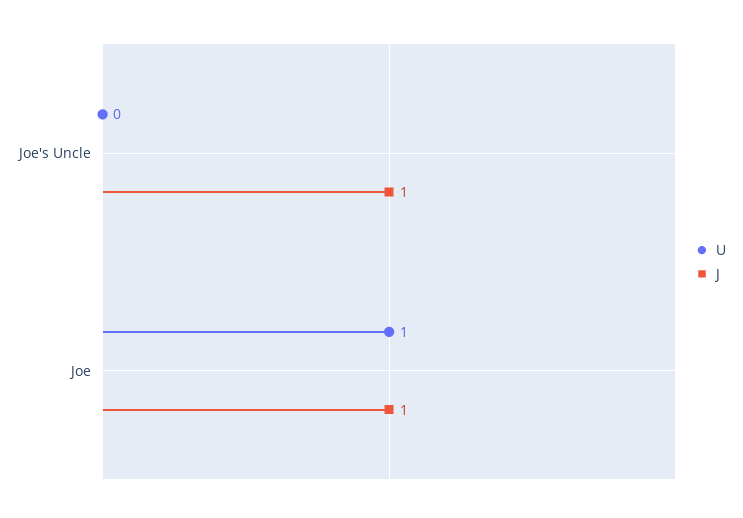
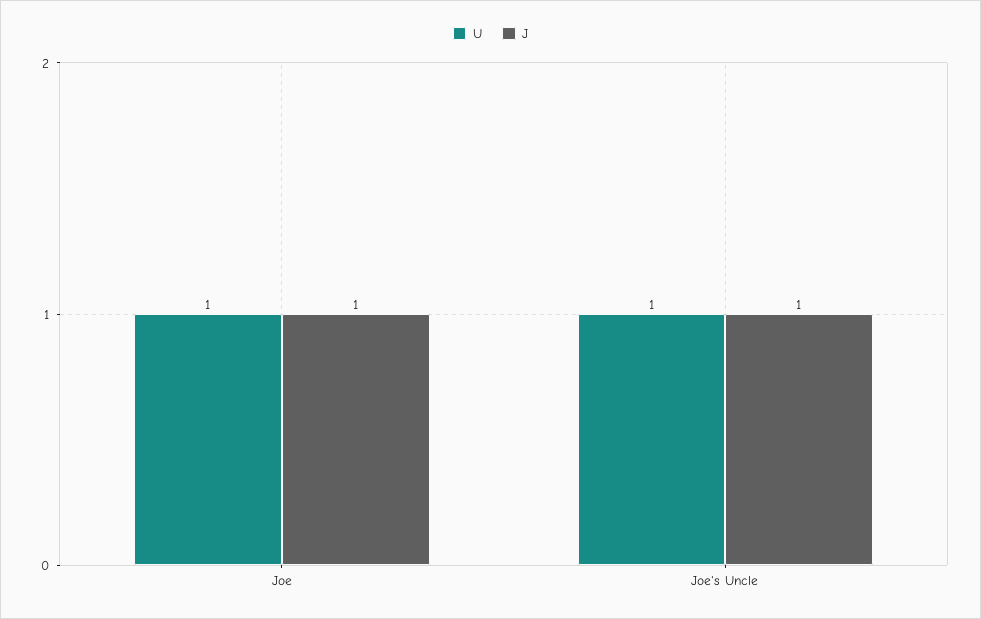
U, Joe's Uncle: 0 -> 1

